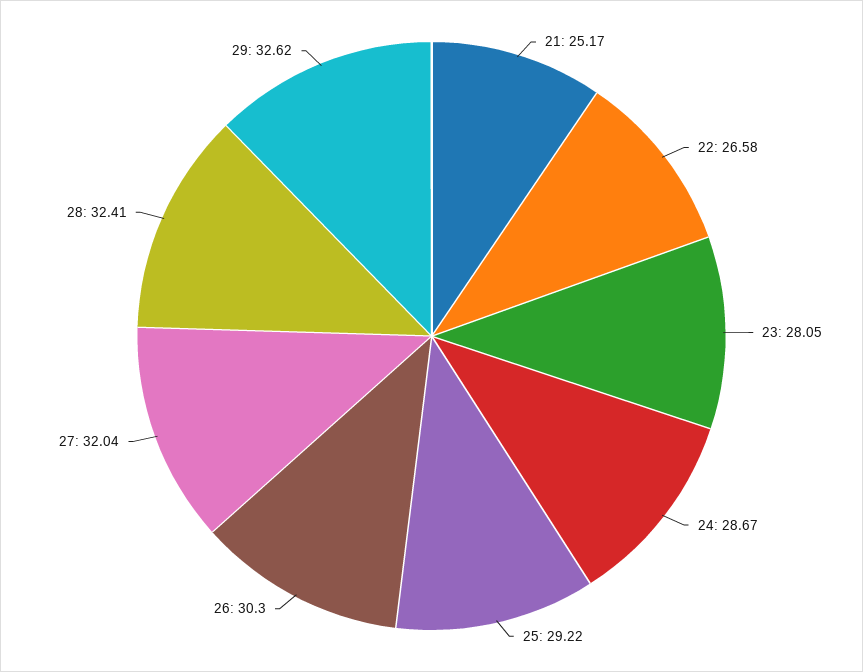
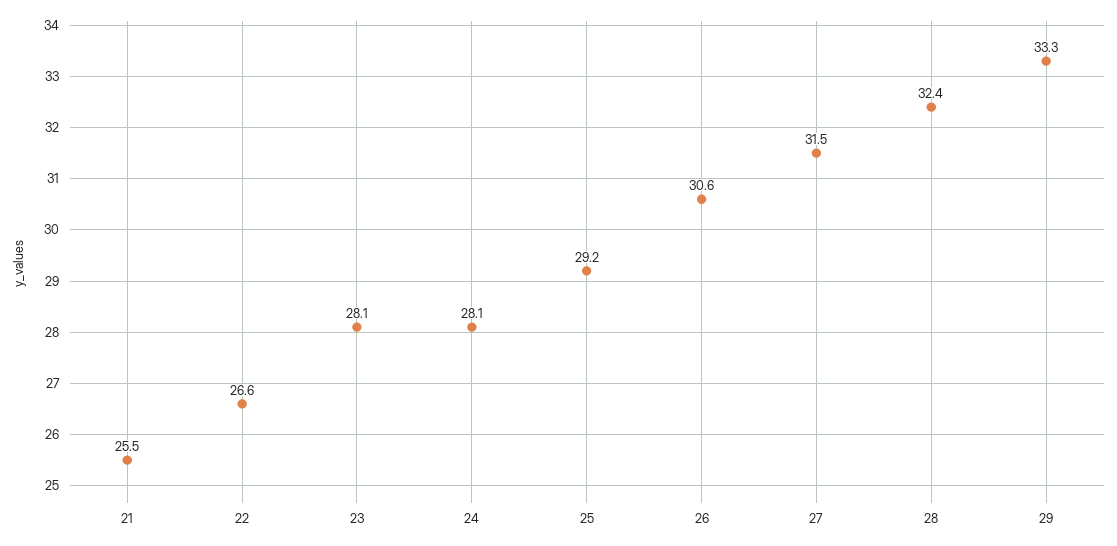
21: 25.17 -> 25.5
24: 28.67 -> 28.1
26: 30.3 -> 30.6
27: 32.04 -> 31.5
29: 32.62 -> 33.3

